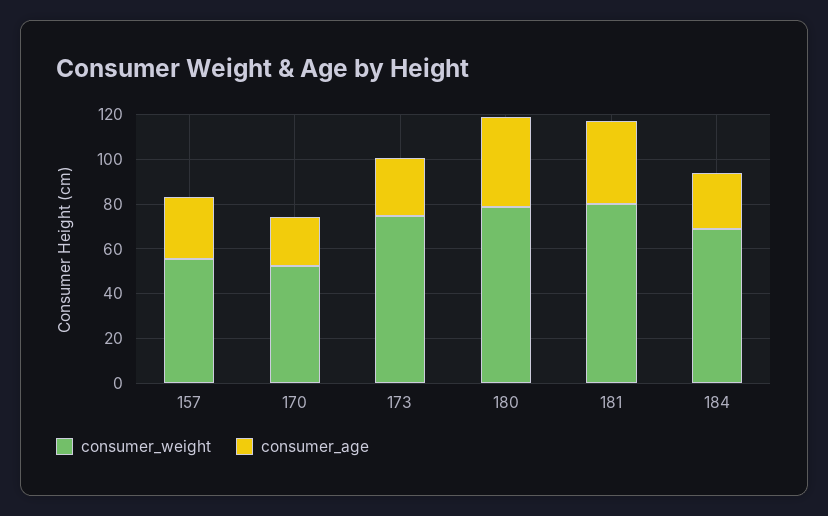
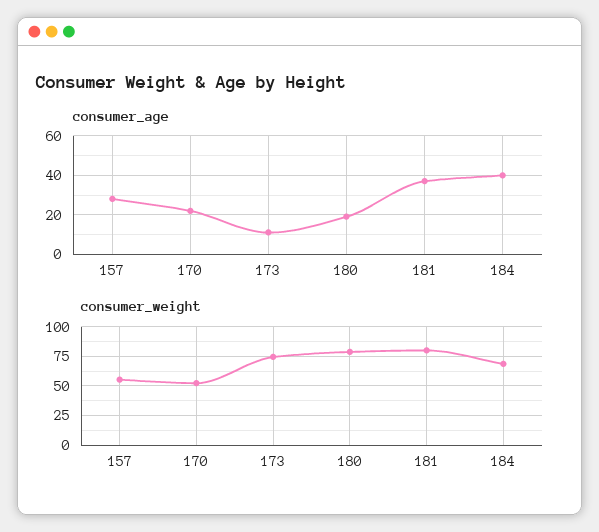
consumer_age, 173: 25 -> 10
consumer_age, 180: 40 -> 20
consumer_age, 184: 25 -> 40

